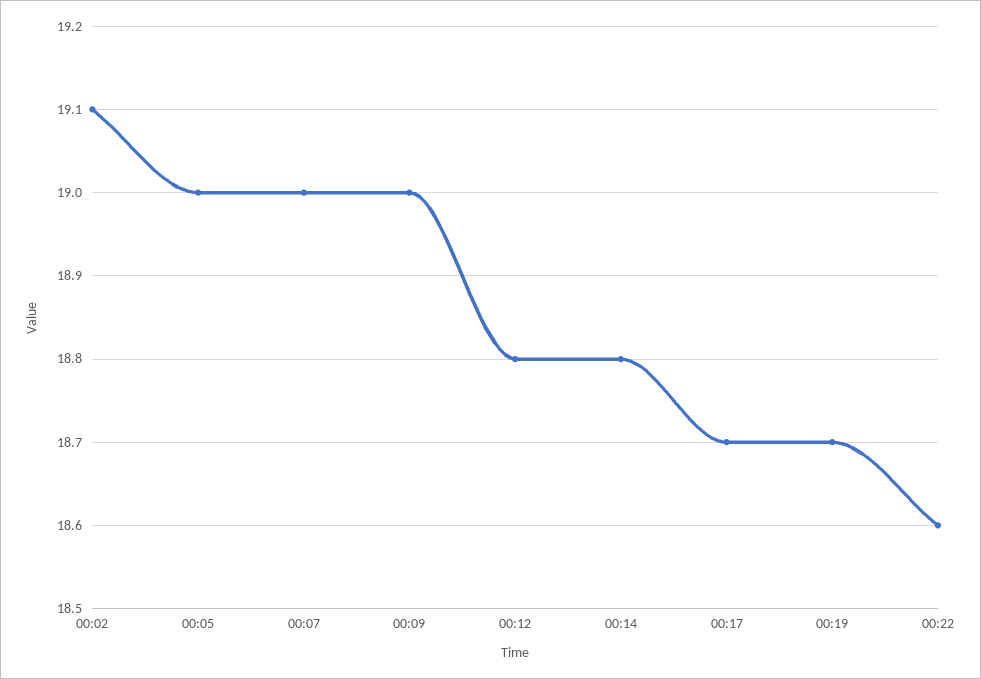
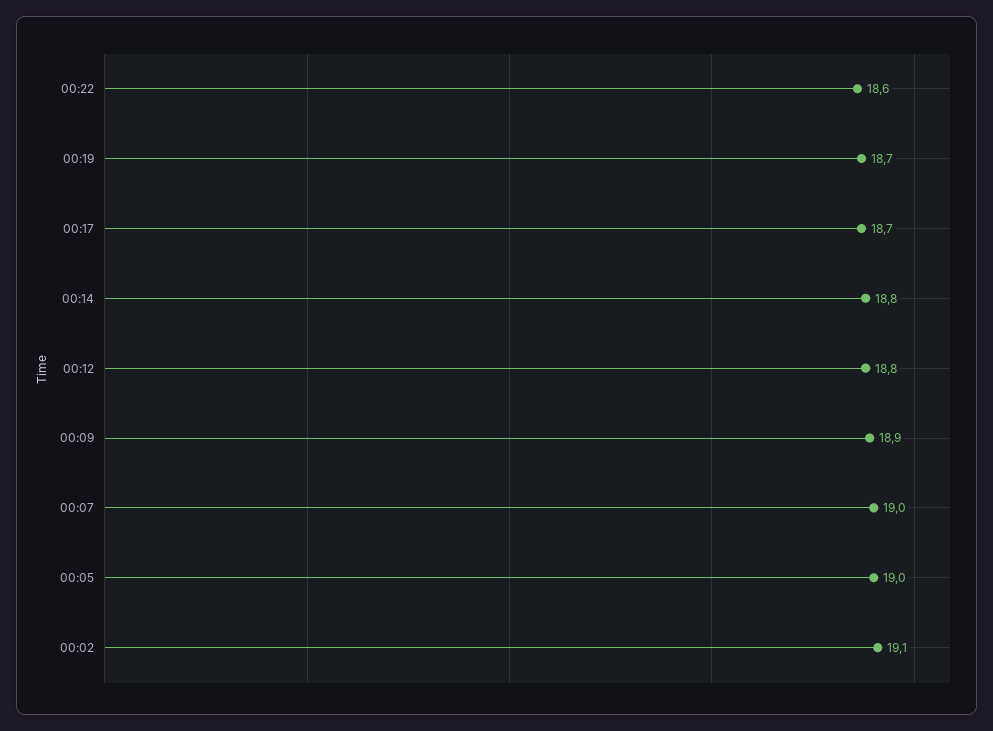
00:09: 19 -> 18.9

